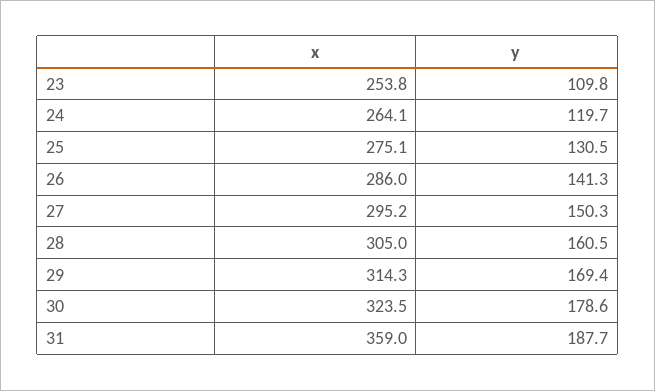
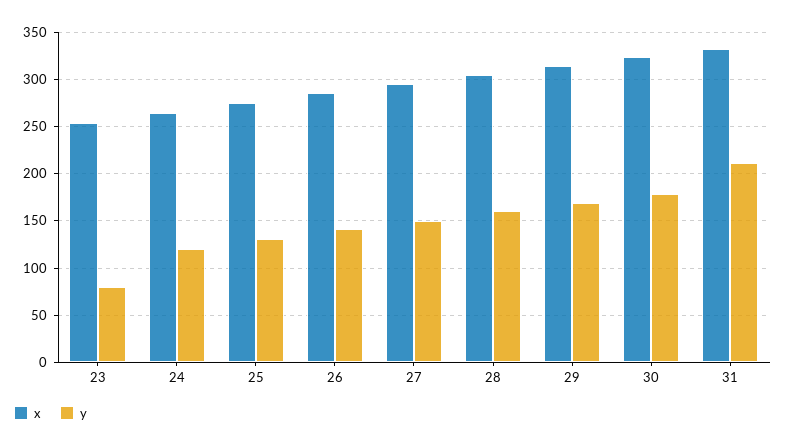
y, 23: 109.8 -> 80
x, 31: 359 -> 330
y, 31: 187.7 -> 210

